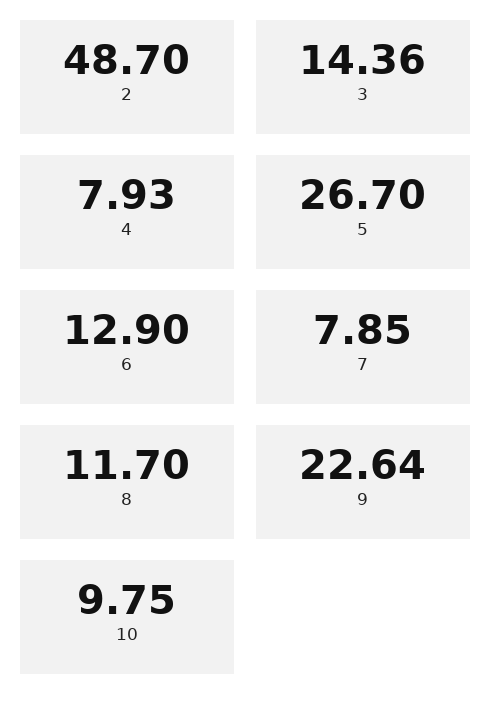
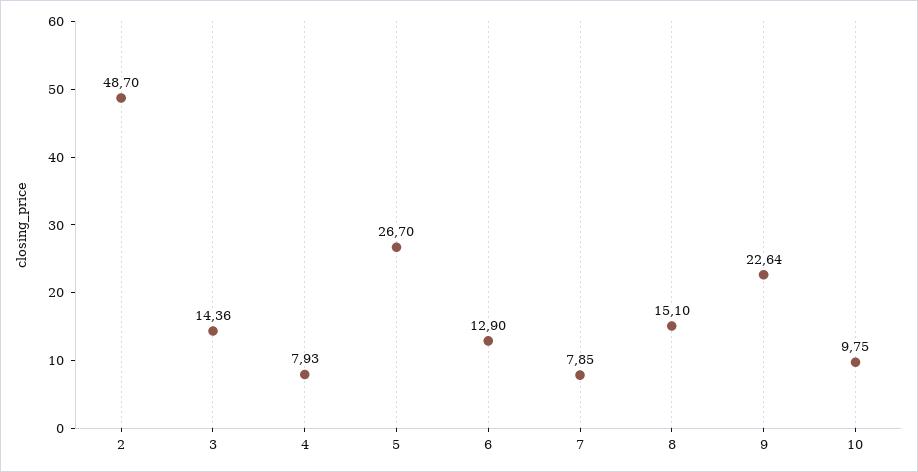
8: 11.7 -> 15.1

